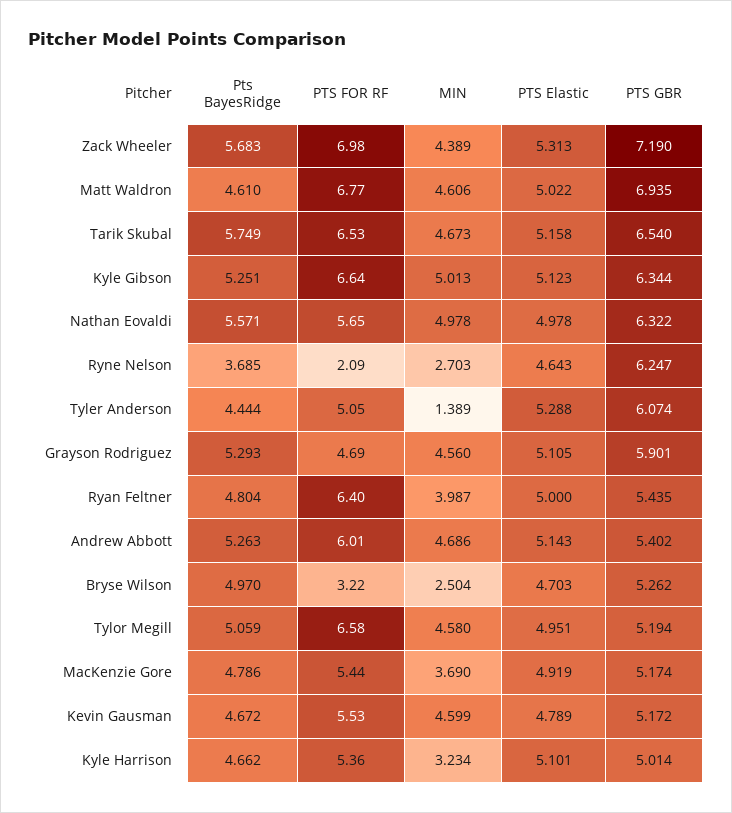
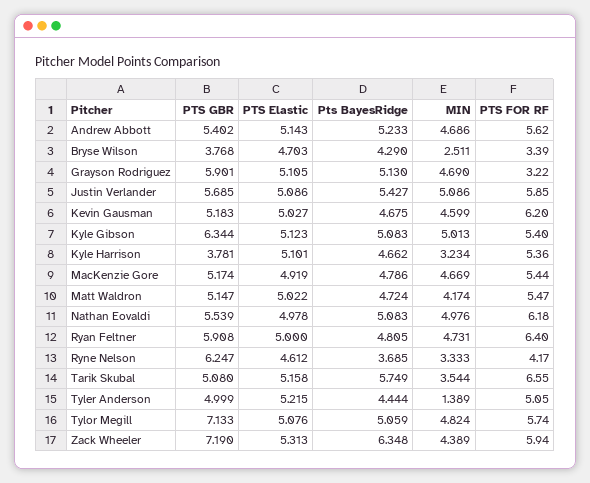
Pts BayesRidge, Zack Wheeler: 5.683 -> 6.348
PTS FOR RF, Zack Wheeler: 6.98 -> 5.94
Pts BayesRidge, Matt Waldron: 4.61 -> 4.724
PTS FOR RF, Matt Waldron: 6.77 -> 5.47
MIN, Matt Waldron: 4.606 -> 4.174
PTS GBR, Matt Waldron: 6.935 -> 5.147
PTS FOR RF, Tarik Skubal: 6.53 -> 6.55
MIN, Tarik Skubal: 4.673 -> 3.544
PTS GBR, Tarik Skubal: 6.54 -> 5.08
Pts BayesRidge, Kyle Gibson: 5.251 -> 5.083
PTS FOR RF, Kyle Gibson: 6.64 -> 5.4
Pts BayesRidge, Nathan Eovaldi: 5.571 -> 5.083
PTS FOR RF, Nathan Eovaldi: 5.65 -> 6.18
MIN, Nathan Eovaldi: 4.978 -> 4.976
PTS GBR, Nathan Eovaldi: 6.322 -> 5.539
PTS FOR RF, Ryne Nelson: 2.09 -> 4.17
MIN, Ryne Nelson: 2.703 -> 3.333
PTS Elastic, Ryne Nelson: 4.643 -> 4.612
PTS Elastic, Tyler Anderson: 5.288 -> 5.215
PTS GBR, Tyler Anderson: 6.074 -> 4.999
Pts BayesRidge, Grayson Rodriguez: 5.293 -> 5.13
PTS FOR RF, Grayson Rodriguez: 4.69 -> 3.22
MIN, Grayson Rodriguez: 4.56 -> 4.69
Pts BayesRidge, Ryan Feltner: 4.804 -> 4.805
MIN, Ryan Feltner: 3.987 -> 4.731
PTS GBR, Ryan Feltner: 5.435 -> 5.908
Pts BayesRidge, Andrew Abbott: 5.263 -> 5.233
PTS FOR RF, Andrew Abbott: 6.01 -> 5.62
Pts BayesRidge, Bryse Wilson: 4.97 -> 4.29
PTS FOR RF, Bryse Wilson: 3.22 -> 3.39
MIN, Bryse Wilson: 2.504 -> 2.511
PTS GBR, Bryse Wilson: 5.262 -> 3.768
PTS FOR RF, Tylor Megill: 6.58 -> 5.74
MIN, Tylor Megill: 4.58 -> 4.824
PTS Elastic, Tylor Megill: 4.951 -> 5.076
PTS GBR, Tylor Megill: 5.194 -> 7.133
MIN, MacKenzie Gore: 3.69 -> 4.669
Pts BayesRidge, Kevin Gausman: 4.672 -> 4.675
PTS FOR RF, Kevin Gausman: 5.53 -> 6.2
PTS Elastic, Kevin Gausman: 4.789 -> 5.027
PTS GBR, Kevin Gausman: 5.172 -> 5.183
PTS GBR, Kyle Harrison: 5.014 -> 3.781
PTS GBR, Justin Verlander: none -> 5.685
PTS Elastic, Justin Verlander: none -> 5.086
Pts BayesRidge, Justin Verlander: none -> 5.427
MIN, Justin Verlander: none -> 5.086
PTS FOR RF, Justin Verlander: none -> 5.85

